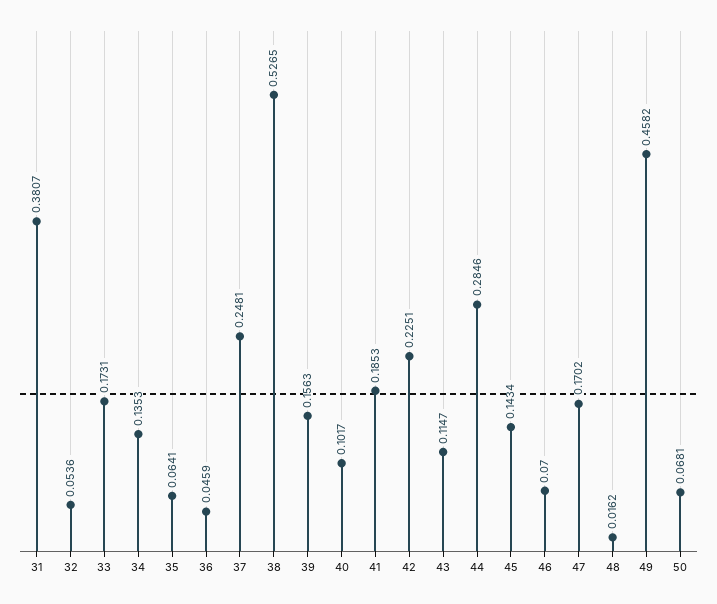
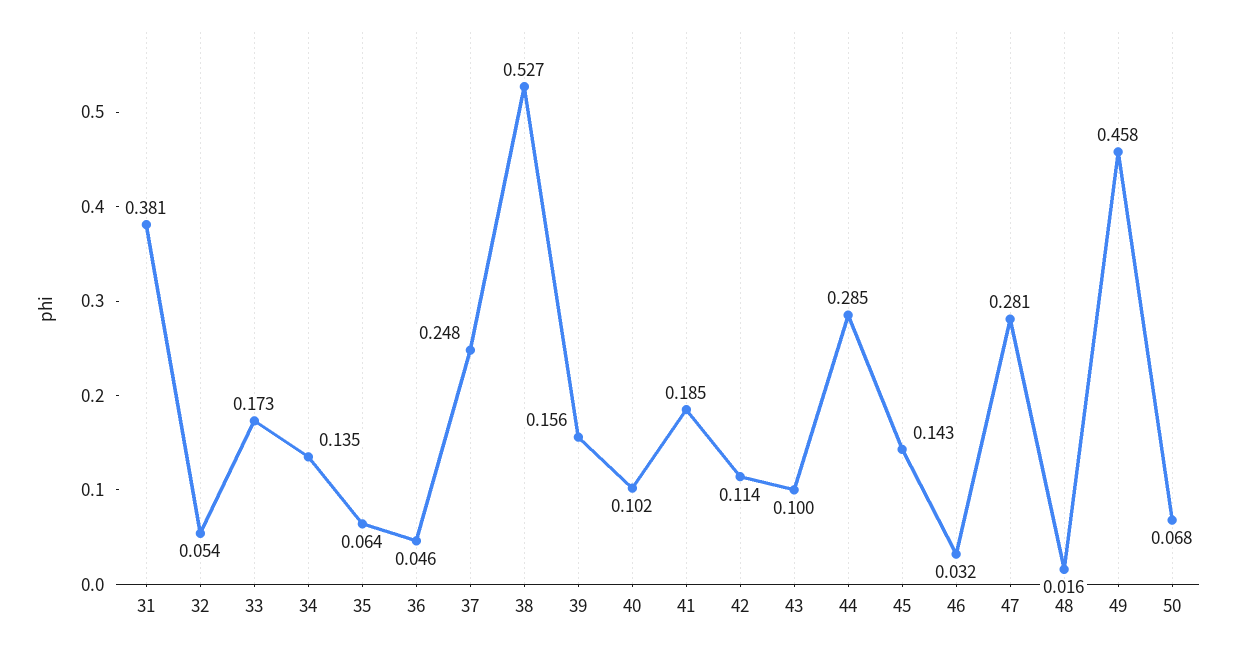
42: 0.2251 -> 0.114
43: 0.1147 -> 0.1
46: 0.07 -> 0.032
47: 0.1702 -> 0.281

